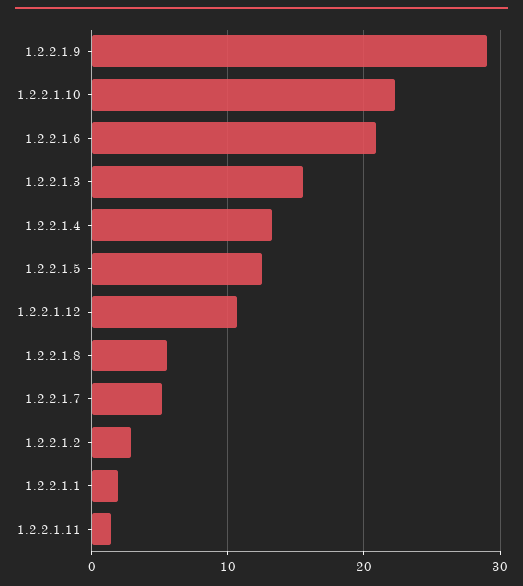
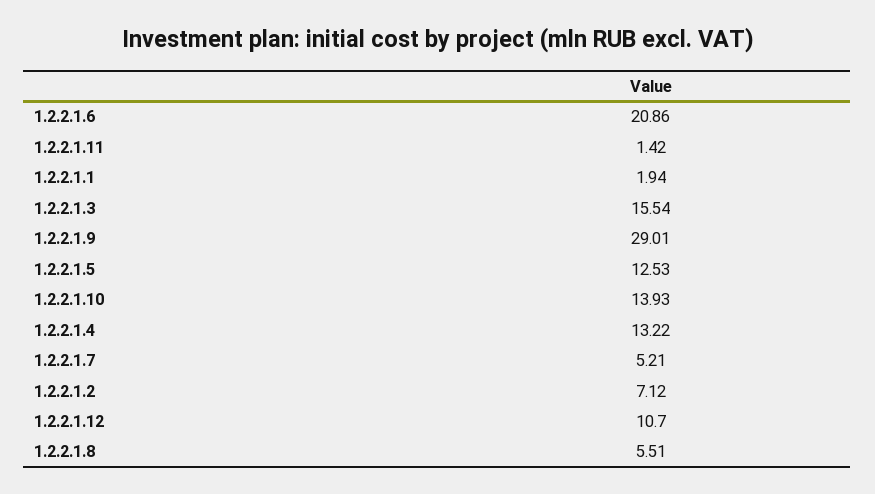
1.2.2.1.10: 22 -> 13.93
1.2.2.1.2: 3 -> 7.12

